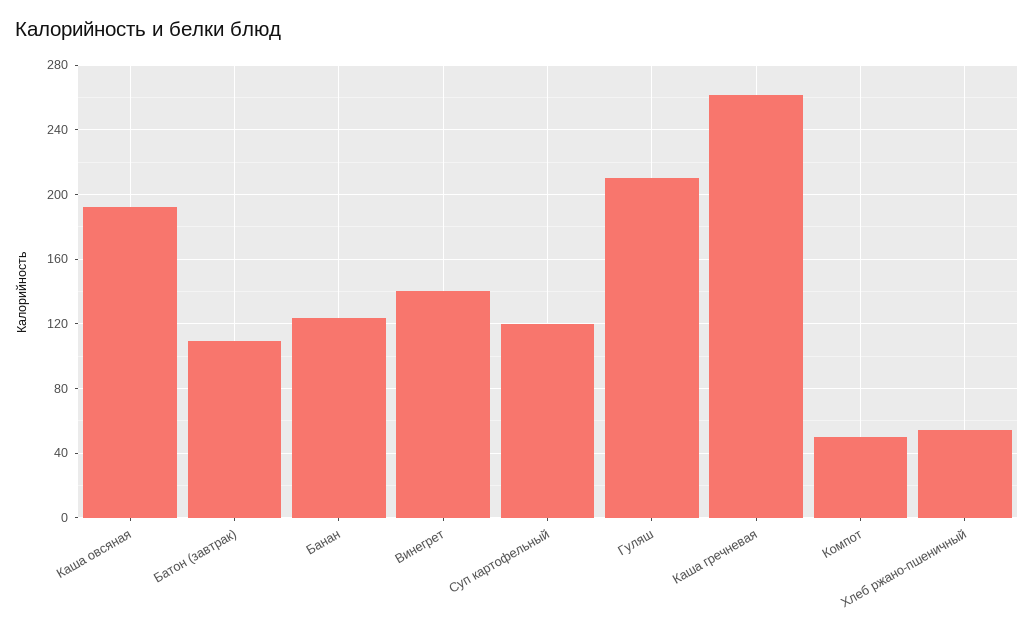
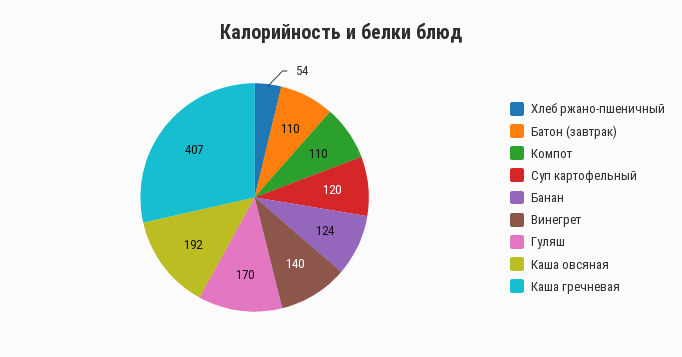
Гуляш: 210 -> 170
Каша гречневая: 260 -> 407
Компот: 50 -> 110

